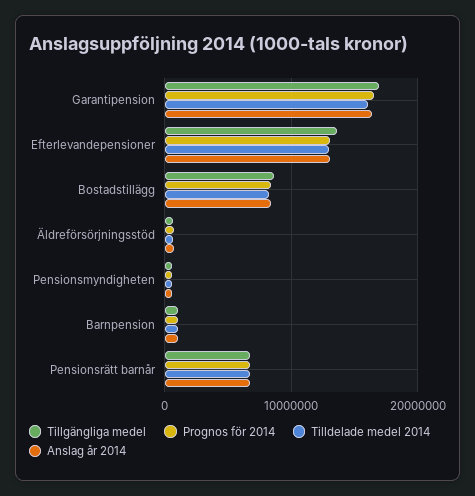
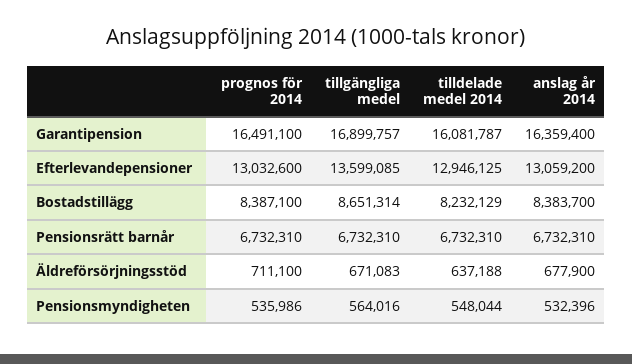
Tillgängliga medel, Barnpension: 1000000 -> none
Prognos för 2014, Barnpension: 1000000 -> none
Tilldelade medel 2014, Barnpension: 1000000 -> none
Anslag år 2014, Barnpension: 1000000 -> none

